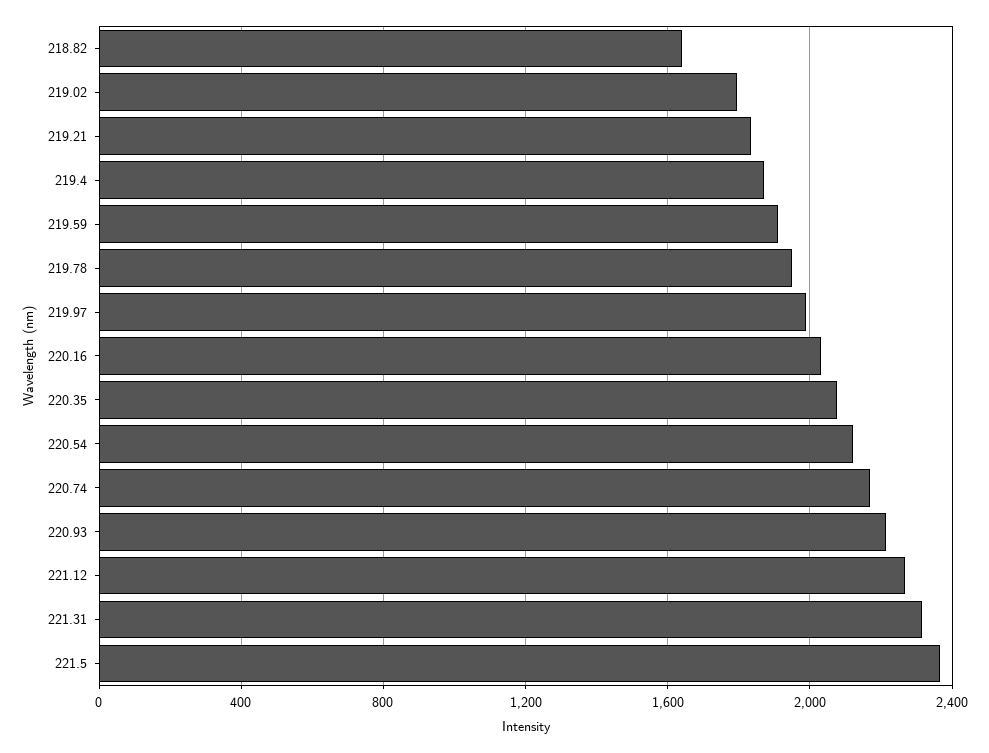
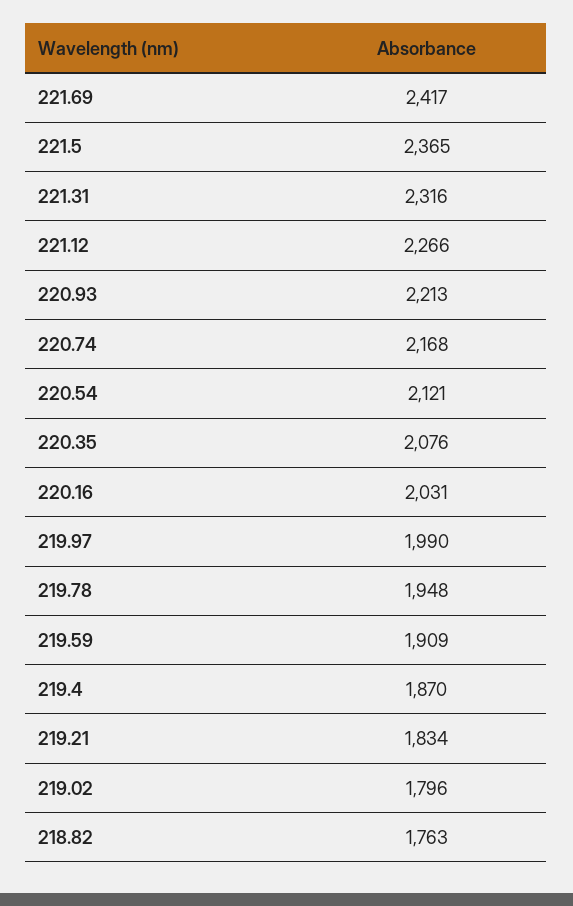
218.82: 1650 -> 1763
221.69: none -> 2417

